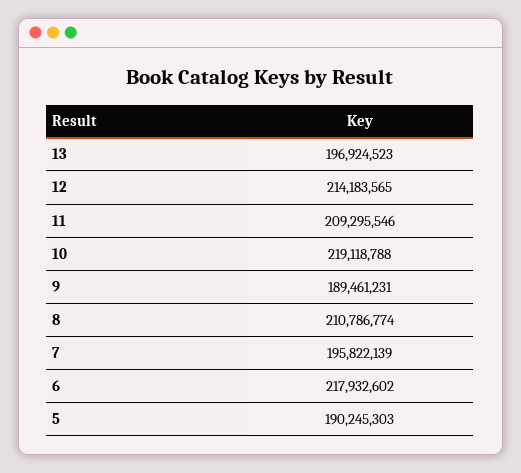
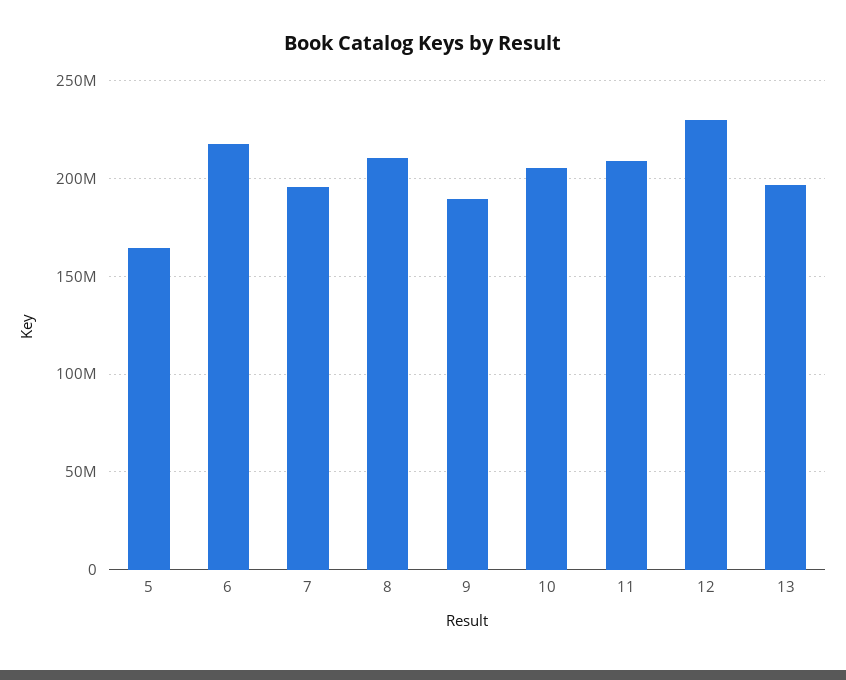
12: 214183565 -> 230000000
10: 219118788 -> 205000000
5: 190245303 -> 165000000

